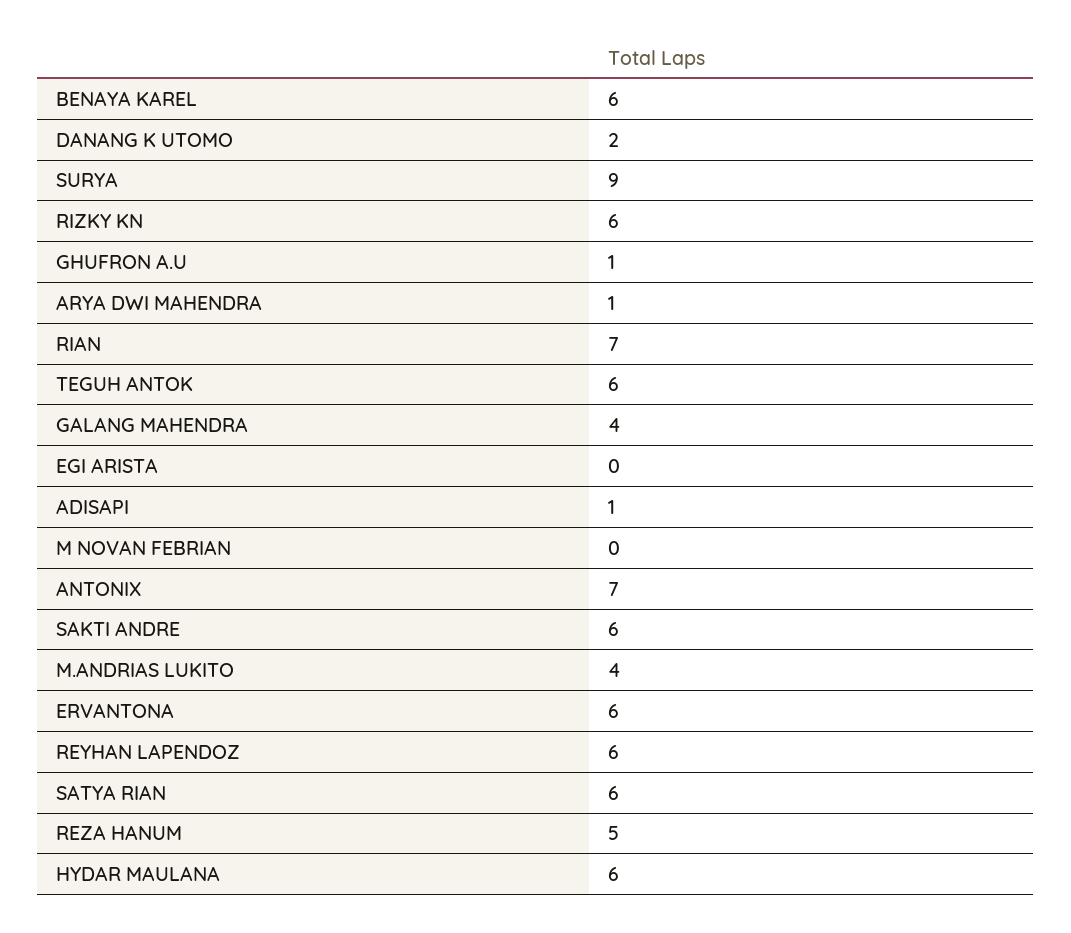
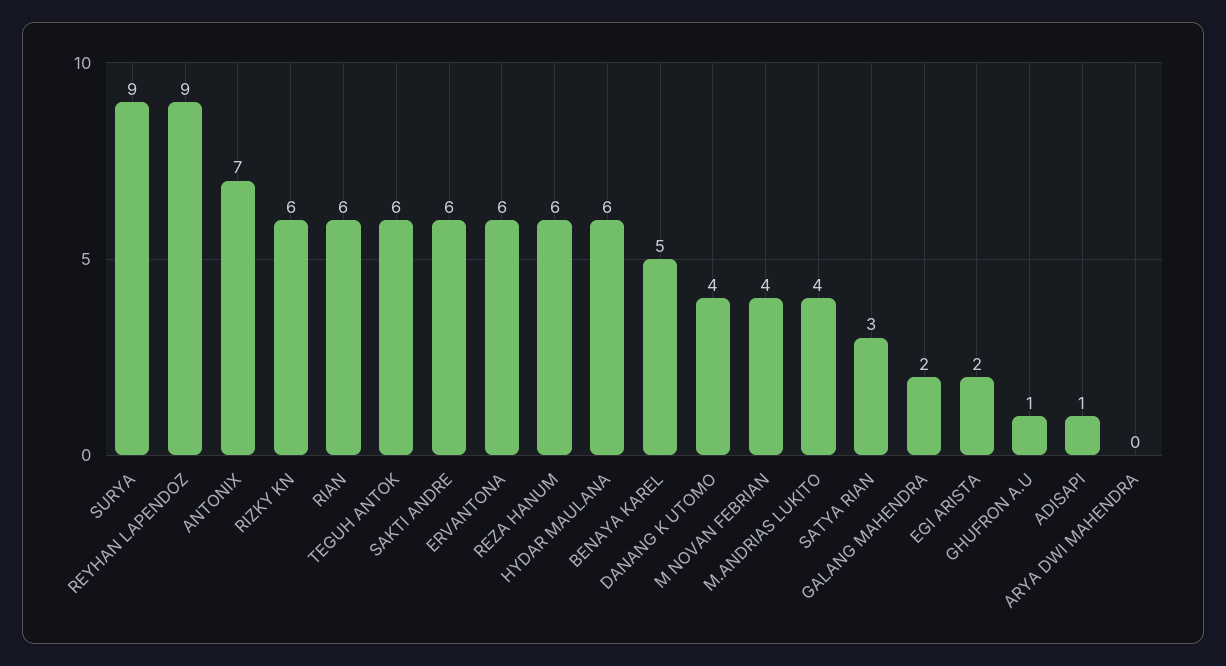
BENAYA KAREL: 6 -> 5
DANANG K UTOMO: 2 -> 4
ARYA DWI MAHENDRA: 1 -> 0
RIAN: 7 -> 6
GALANG MAHENDRA: 4 -> 2
EGI ARISTA: 0 -> 2
M NOVAN FEBRIAN: 0 -> 4
REYHAN LAPENDOZ: 6 -> 9
SATYA RIAN: 6 -> 3
REZA HANUM: 5 -> 6

